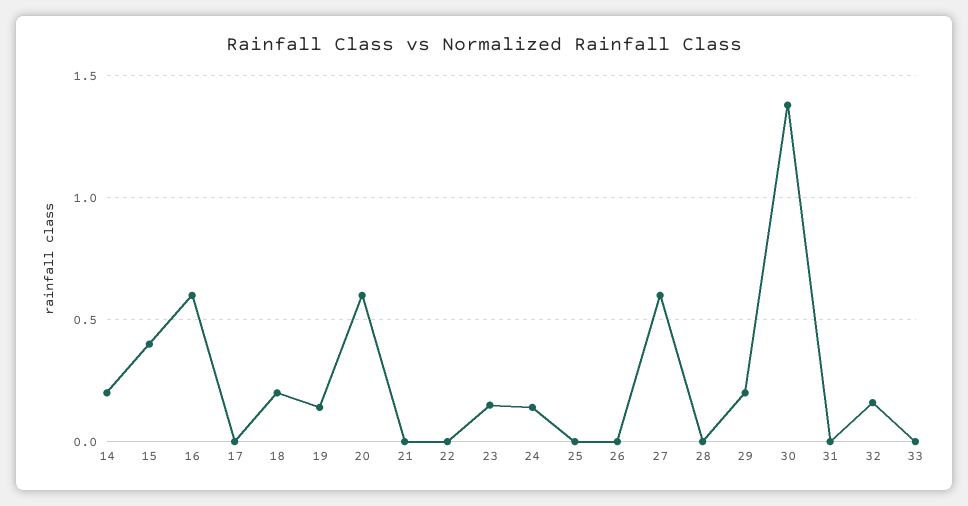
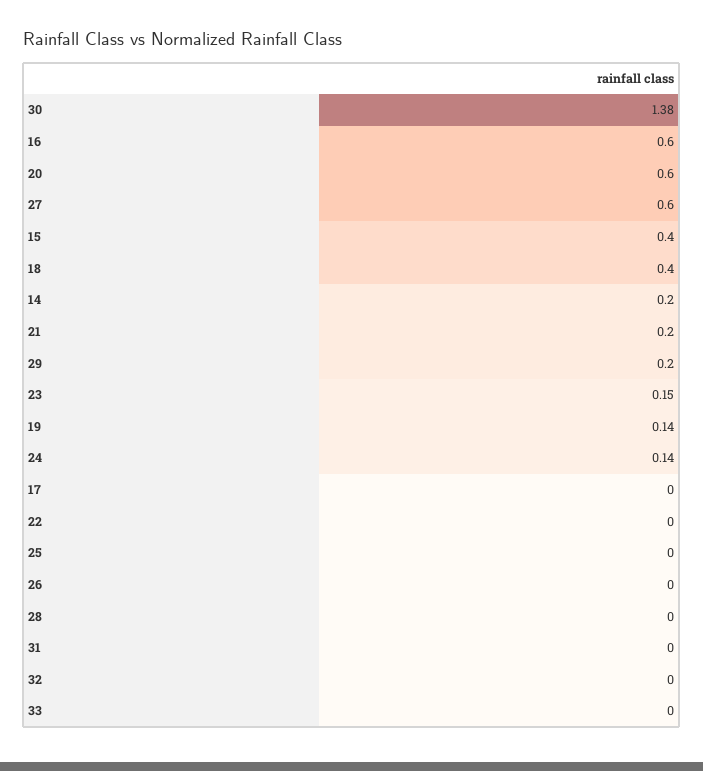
18: 0.2 -> 0.4
21: 0 -> 0.2
32: 0.15 -> 0

